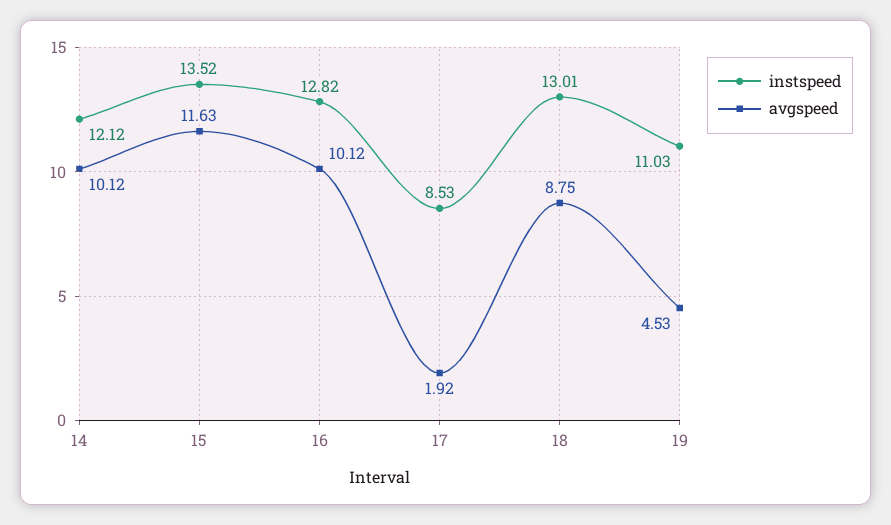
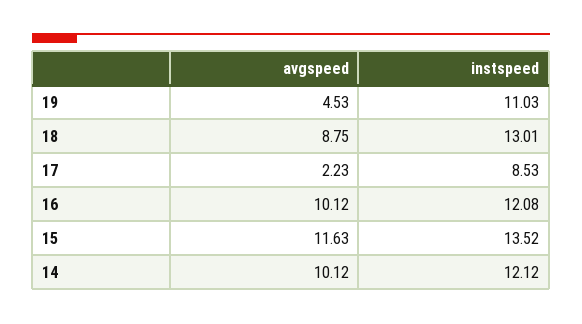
instspeed, 16: 12.82 -> 12.08
avgspeed, 17: 1.92 -> 2.23

